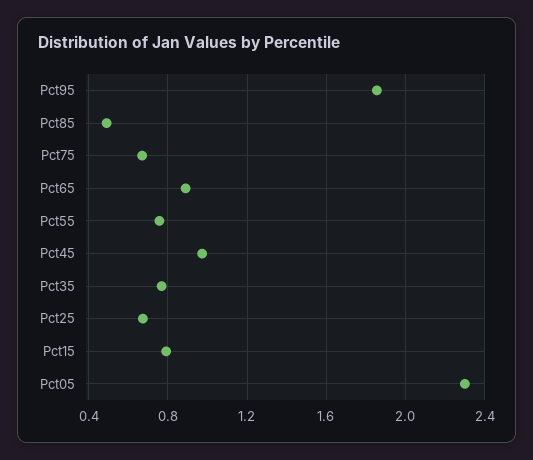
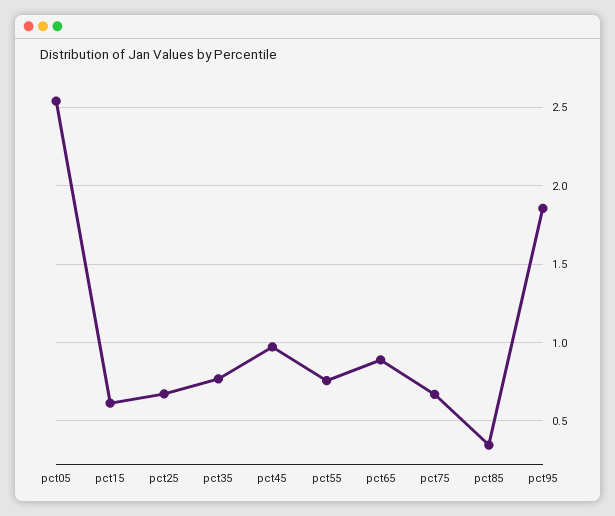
Pct85: 0.5 -> 0.35
Pct15: 0.8 -> 0.6
Pct05: 2.3 -> 2.55

